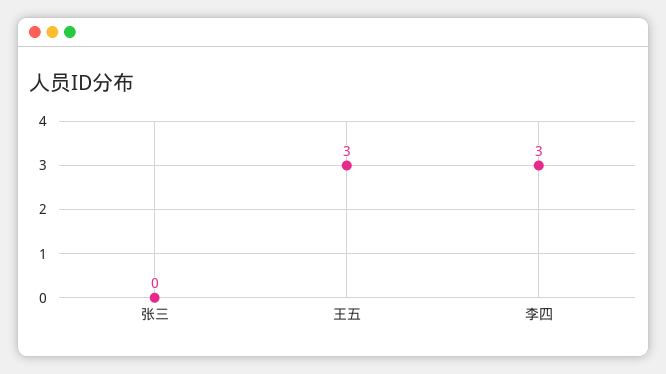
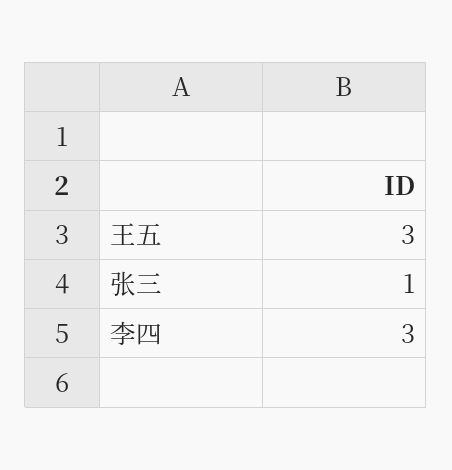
张三: 0 -> 1

